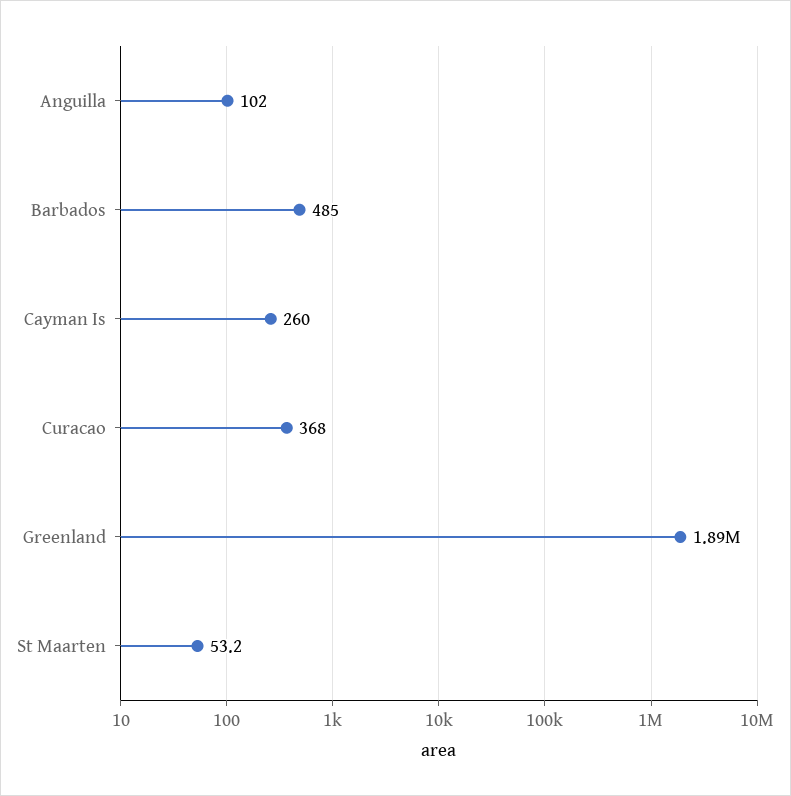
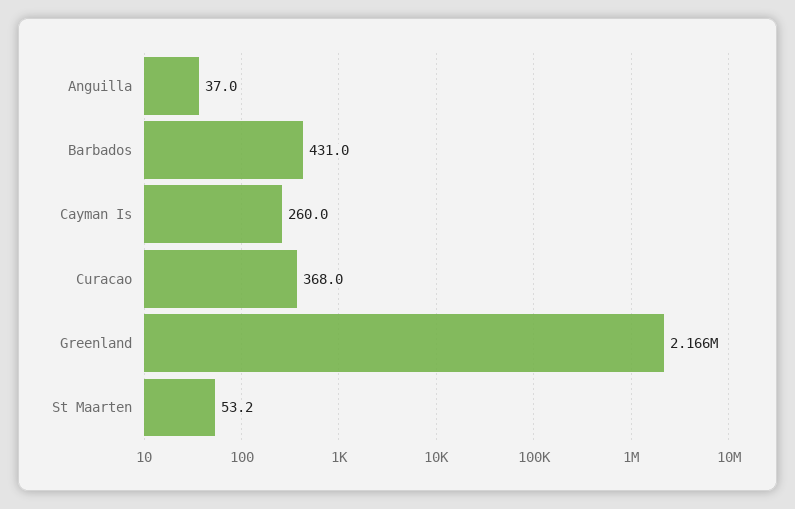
Anguilla: 102 -> 37
Barbados: 485 -> 431
Greenland: 1890000 -> 2166000

